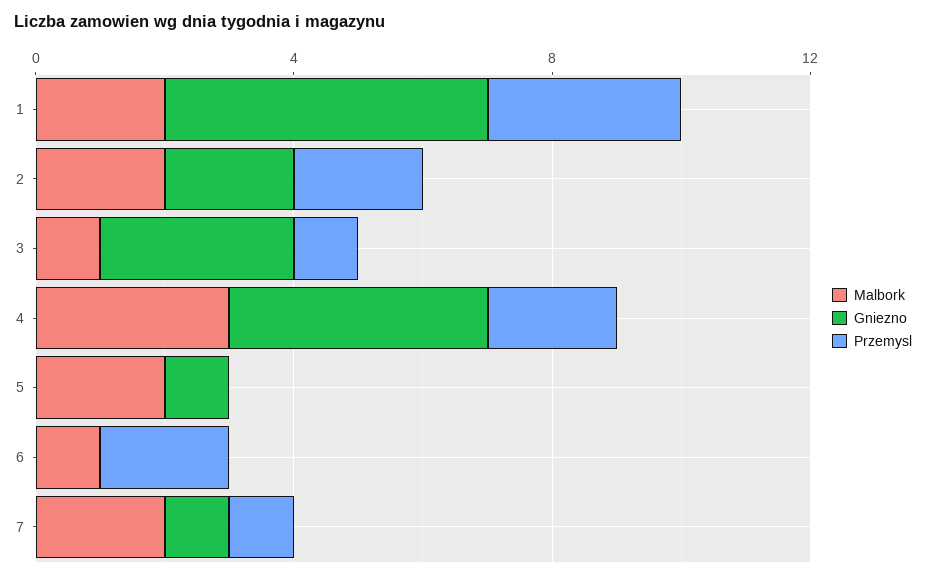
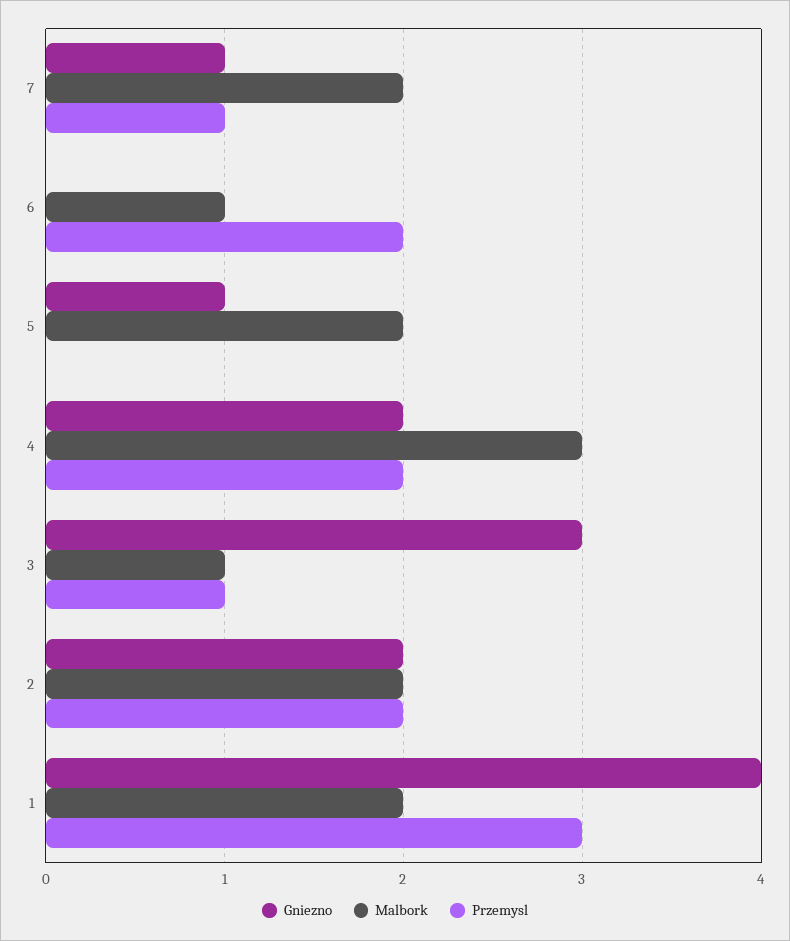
Gniezno, 1: 5 -> 4
Gniezno, 4: 4 -> 2

